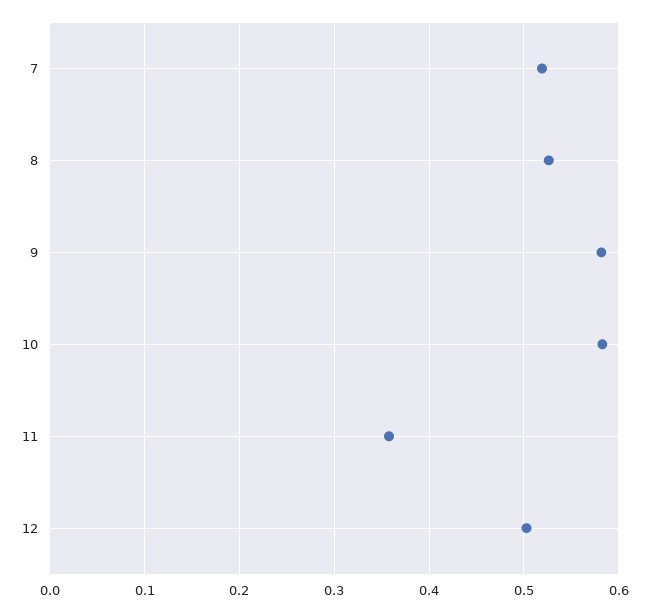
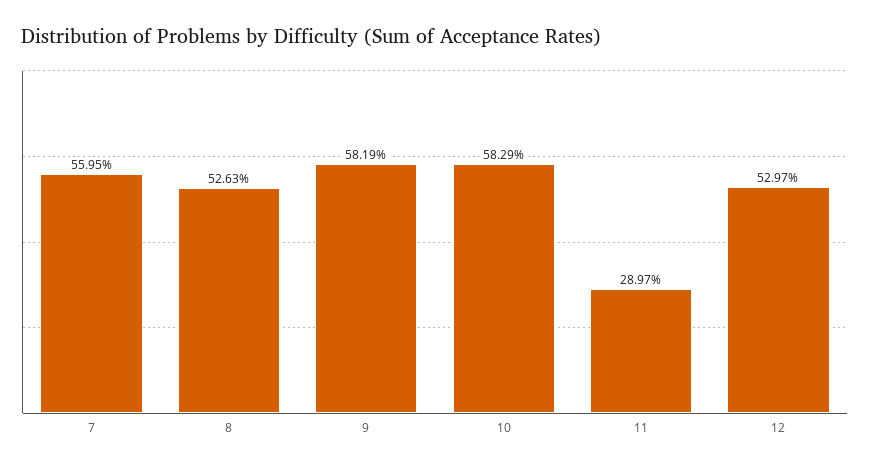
7: 0.52 -> 0.5595
11: 0.36 -> 0.2897
12: 0.5 -> 0.5297

